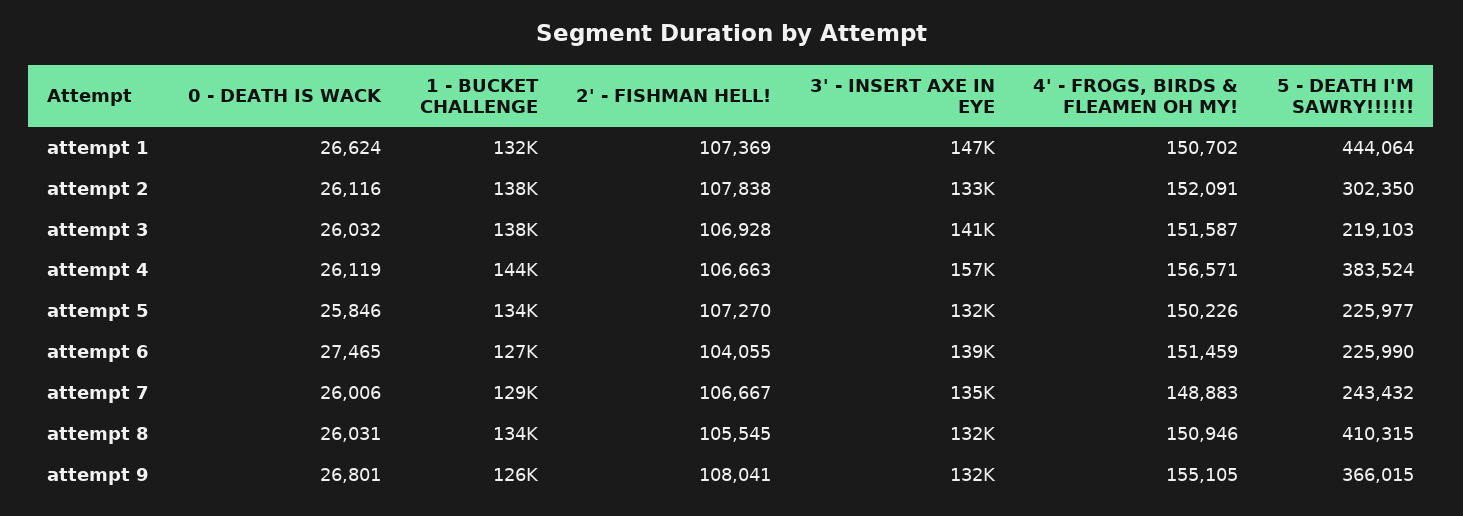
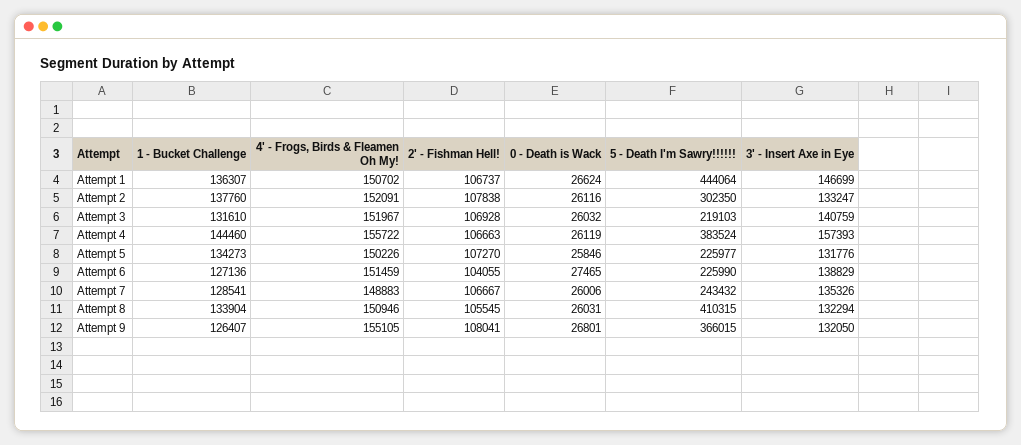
1 - BUCKET CHALLENGE, attempt 1: 132000 -> 136307
2' - FISHMAN HELL!, attempt 1: 107369 -> 106737
1 - BUCKET CHALLENGE, attempt 3: 138000 -> 131610
4' - FROGS, BIRDS & FLEAMEN OH MY!, attempt 3: 151587 -> 151967
4' - FROGS, BIRDS & FLEAMEN OH MY!, attempt 4: 156571 -> 155722

